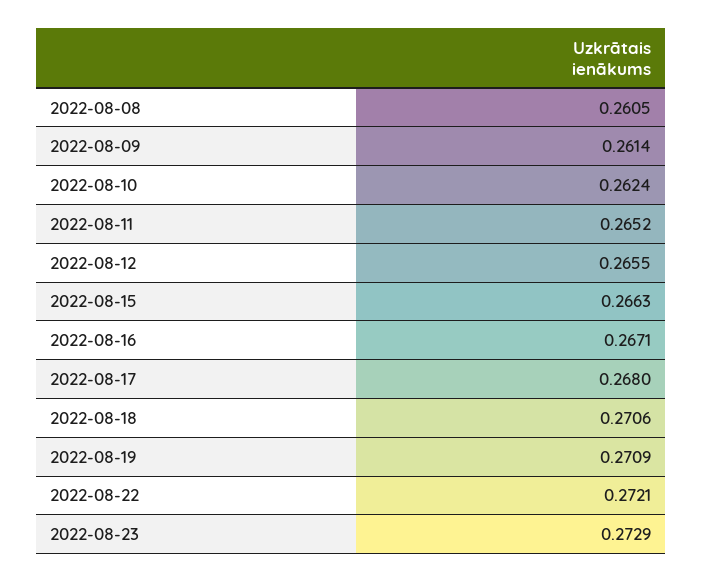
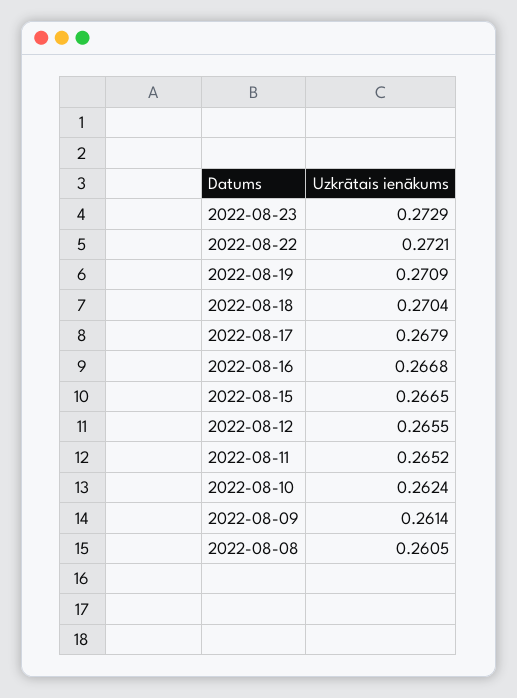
2022-08-15: 0.2663 -> 0.2665
2022-08-16: 0.2671 -> 0.2668
2022-08-17: 0.268 -> 0.2679
2022-08-18: 0.2706 -> 0.2704

